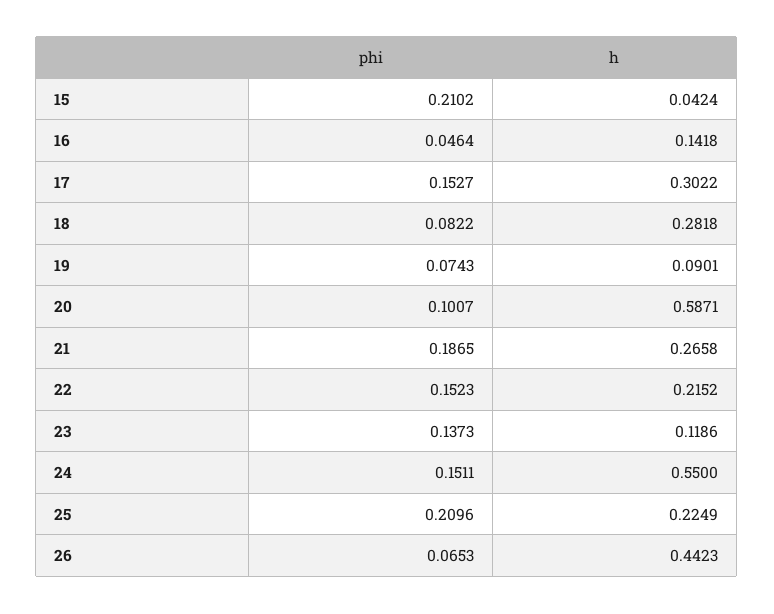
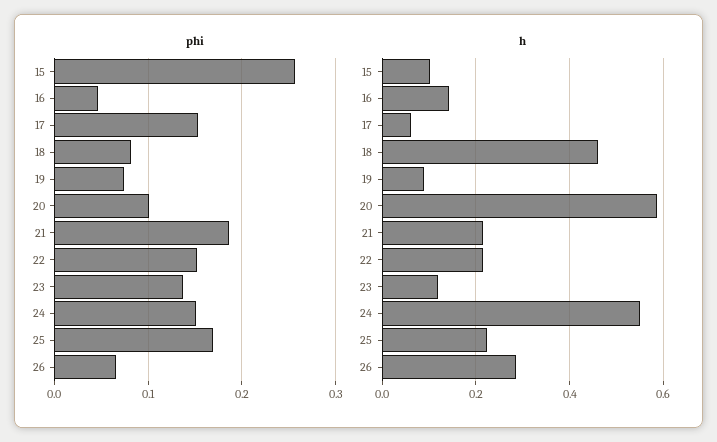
phi, 15: 0.2102 -> 0.26
h, 15: 0.0424 -> 0.1
h, 17: 0.3022 -> 0.06
h, 18: 0.2818 -> 0.46
h, 21: 0.2658 -> 0.22
phi, 25: 0.2096 -> 0.17
h, 26: 0.4423 -> 0.28

